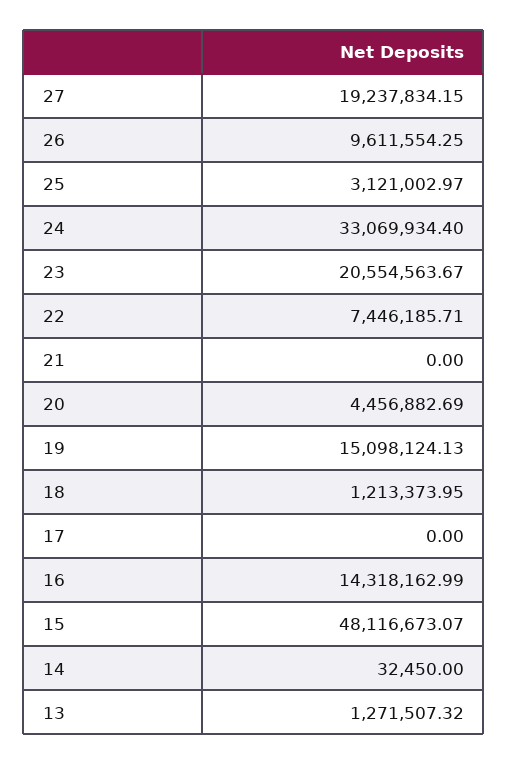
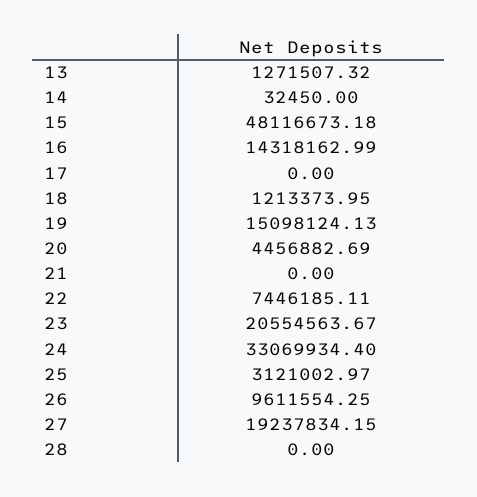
22: 7446185.71 -> 7446185.11
15: 48116673.07 -> 48116673.18
28: none -> 0

